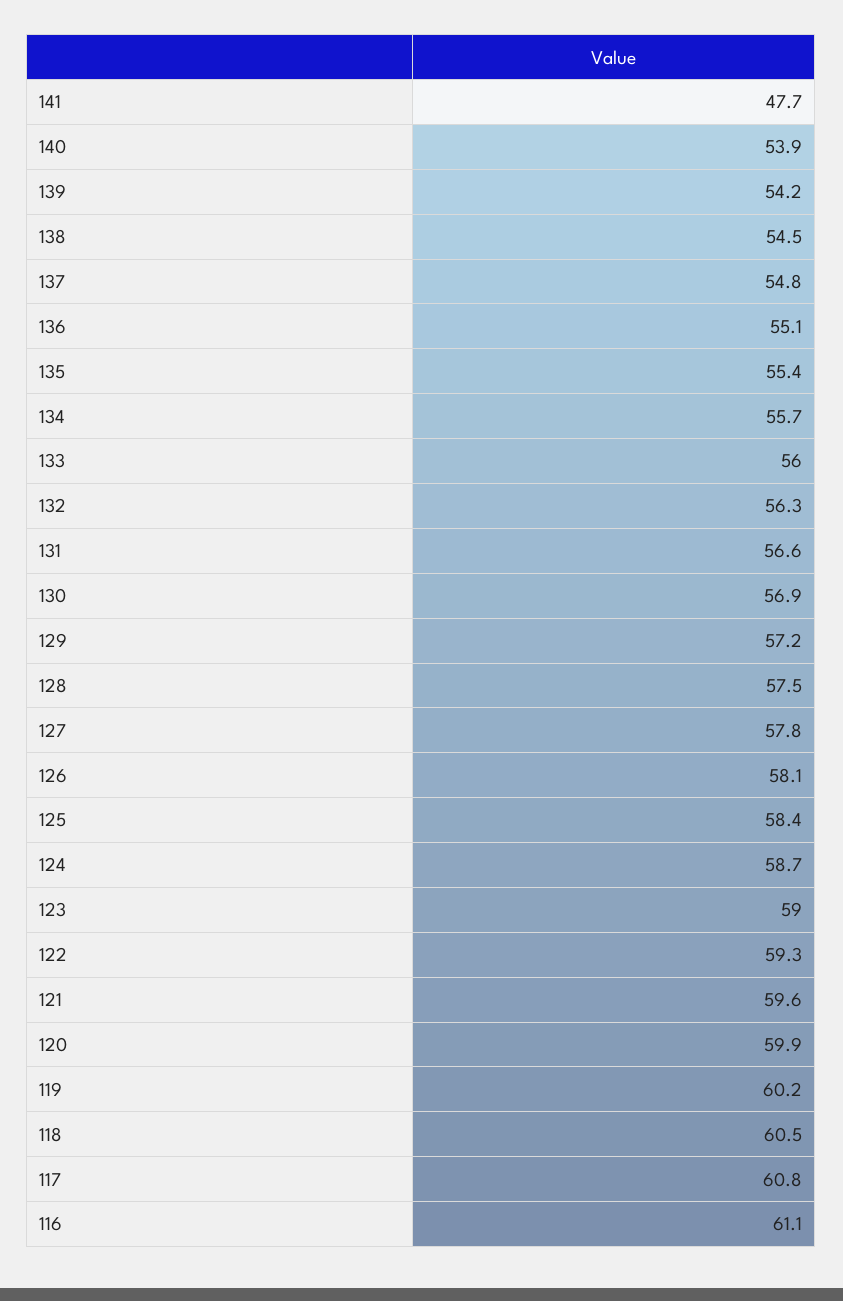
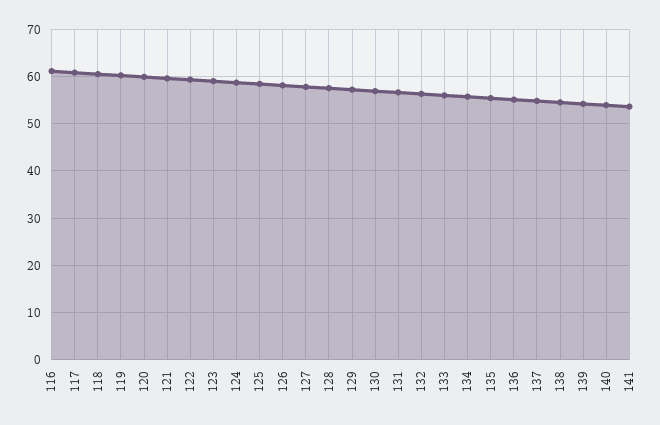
141: 47.7 -> 54

